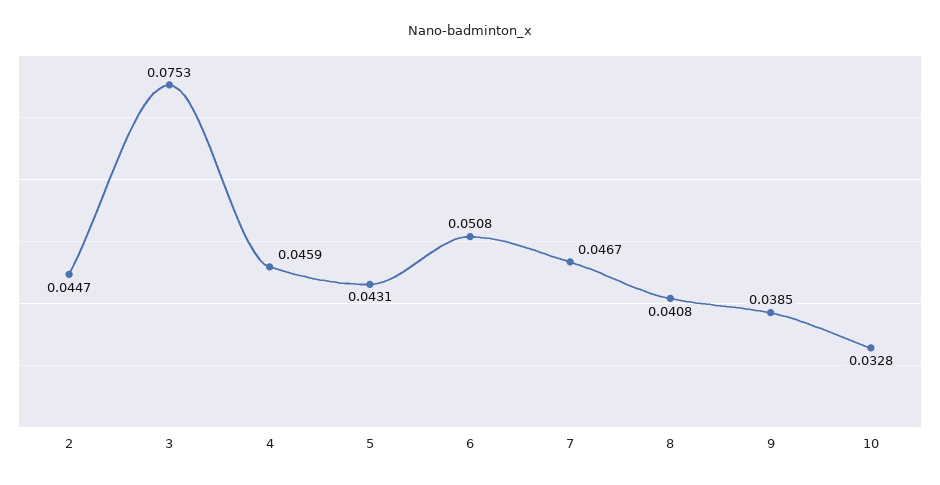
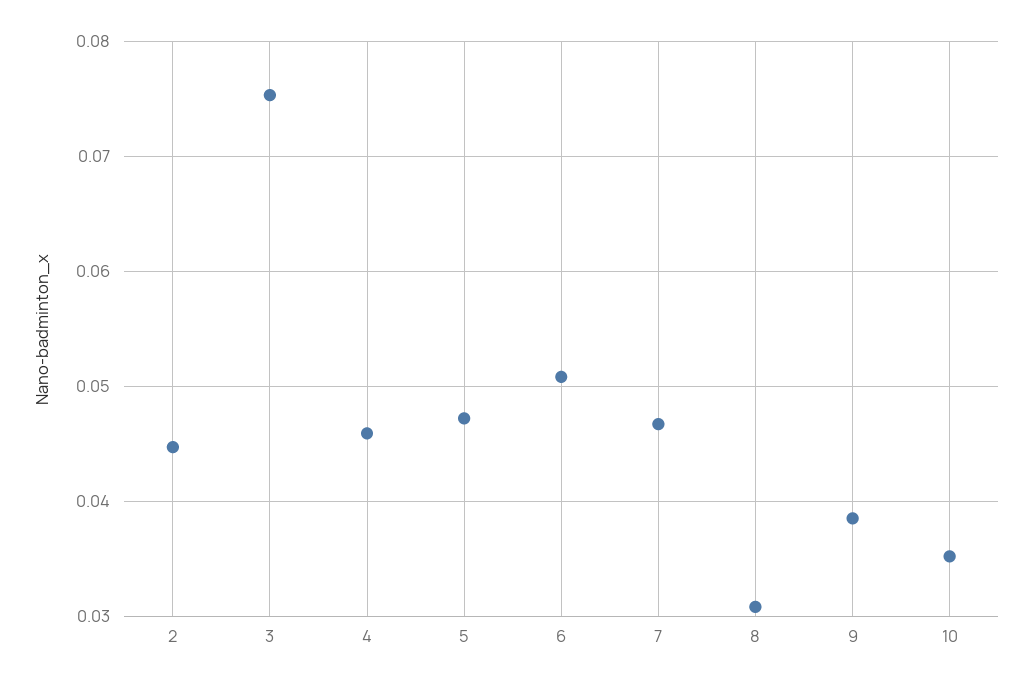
5: 0.0431 -> 0.047
8: 0.0408 -> 0.031
10: 0.0328 -> 0.035

